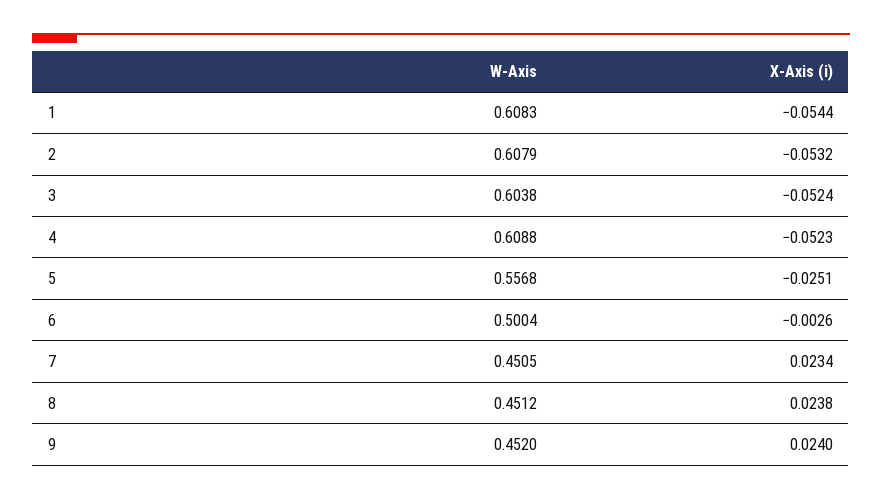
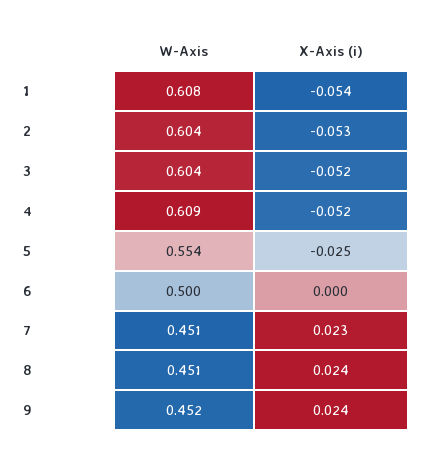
W-Axis, 2: 0.6079 -> 0.604
W-Axis, 5: 0.5568 -> 0.554
X-Axis (i), 6: -0.0026 -> 0

